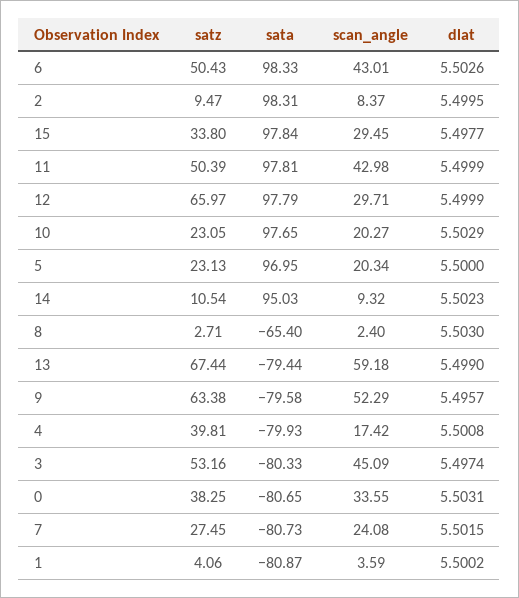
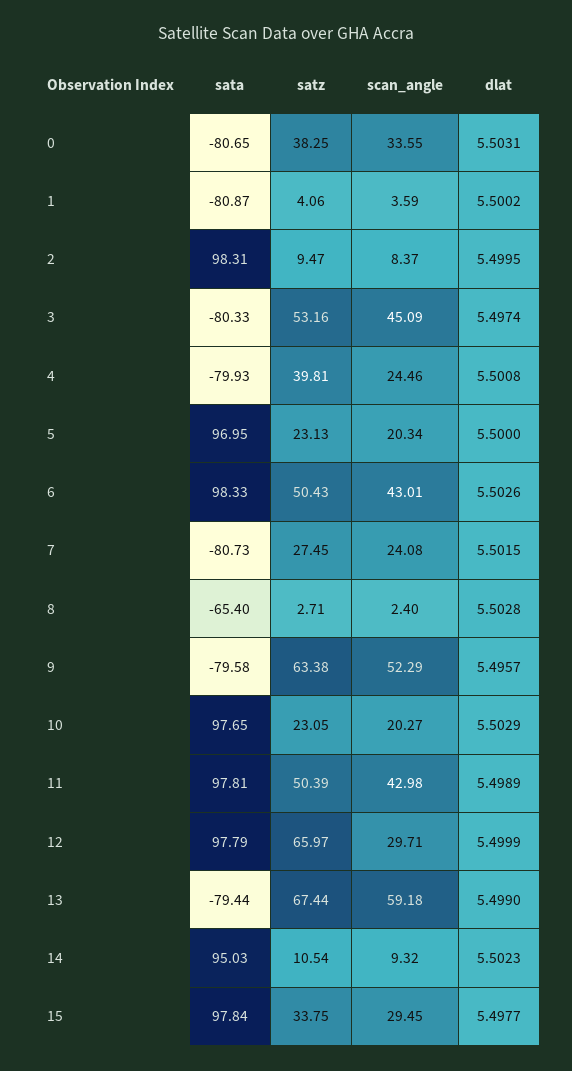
satz, 15: 33.8 -> 33.75
dlat, 11: 5.4999 -> 5.4989
dlat, 8: 5.503 -> 5.5028
scan_angle, 4: 17.42 -> 24.46

